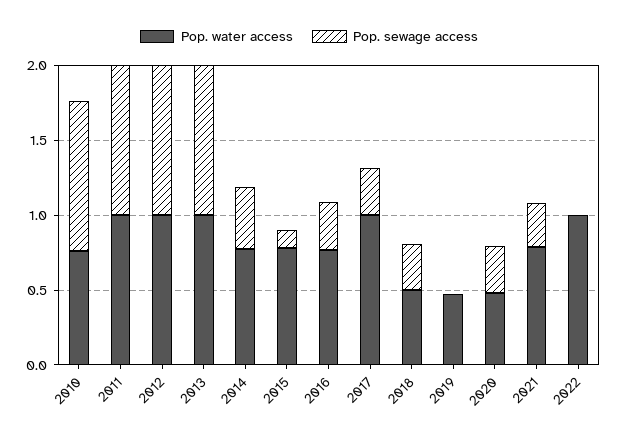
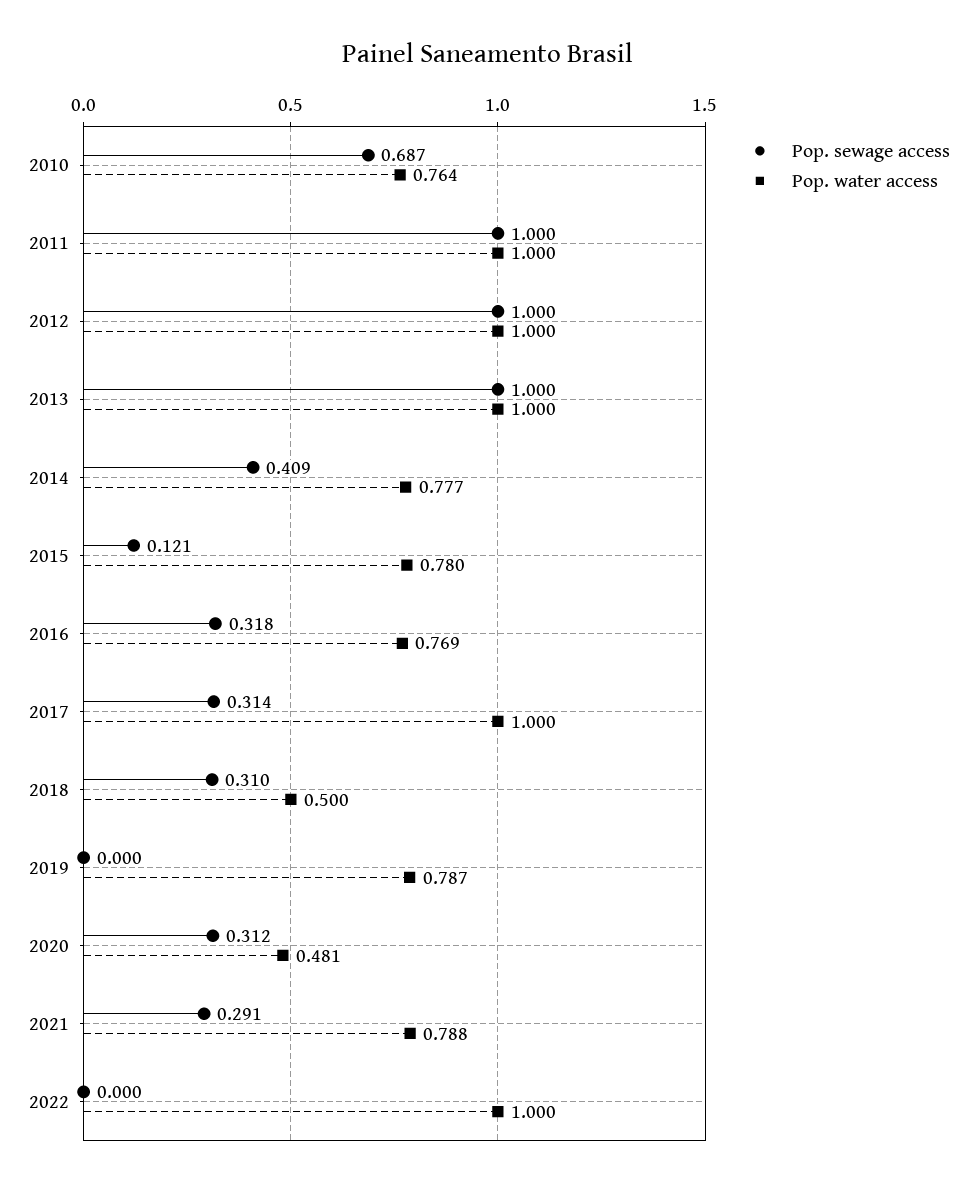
Pop. sewage access, 2010: 1 -> 0.687
Pop. water access, 2019: 0.5 -> 0.787

